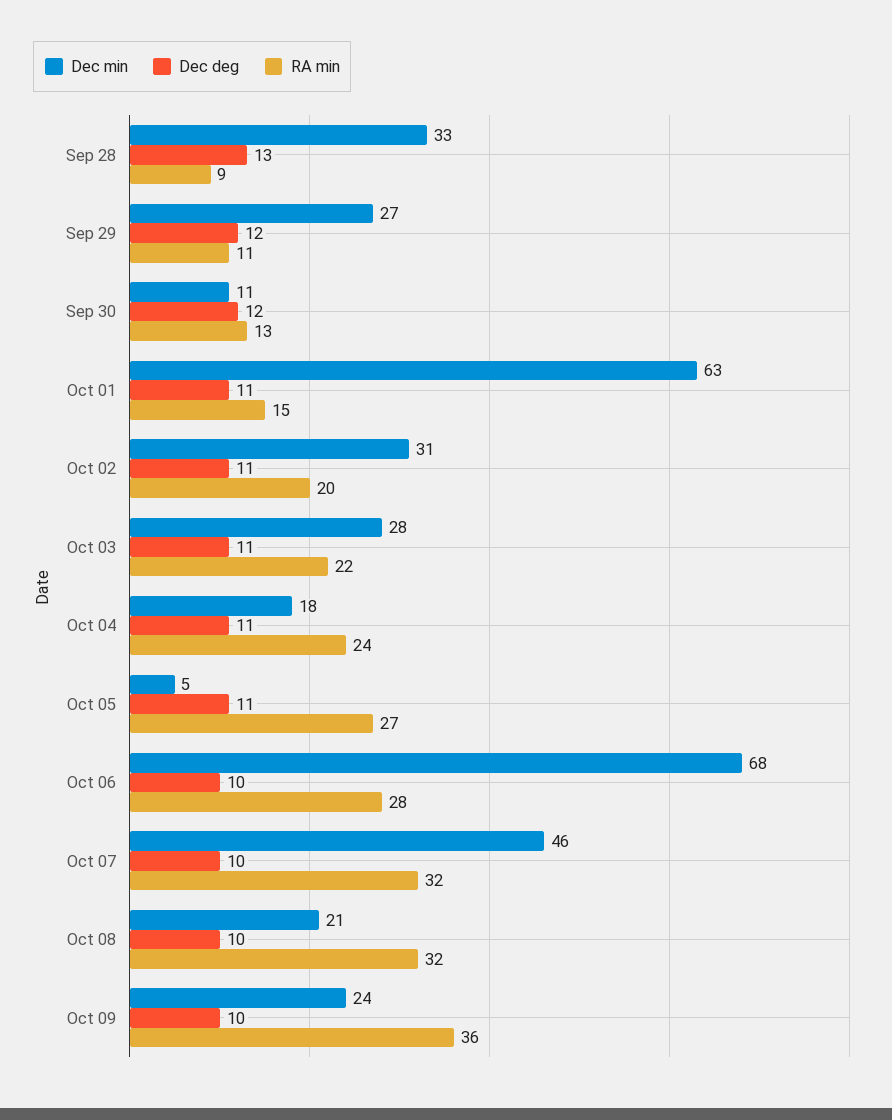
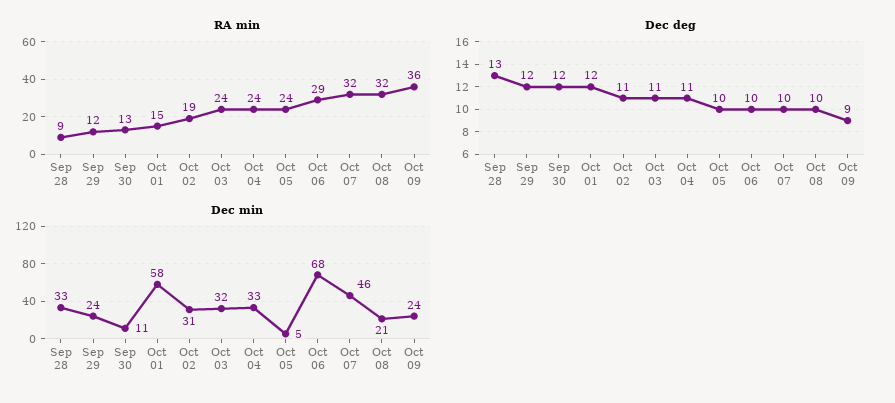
Dec min, Sep 29: 27 -> 24
RA min, Sep 29: 11 -> 12
Dec min, Oct 01: 63 -> 58
Dec deg, Oct 01: 11 -> 12
RA min, Oct 02: 20 -> 19
Dec min, Oct 03: 28 -> 32
RA min, Oct 03: 22 -> 24
Dec min, Oct 04: 18 -> 33
Dec deg, Oct 05: 11 -> 10
RA min, Oct 05: 27 -> 24
RA min, Oct 06: 28 -> 29
Dec deg, Oct 09: 10 -> 9

